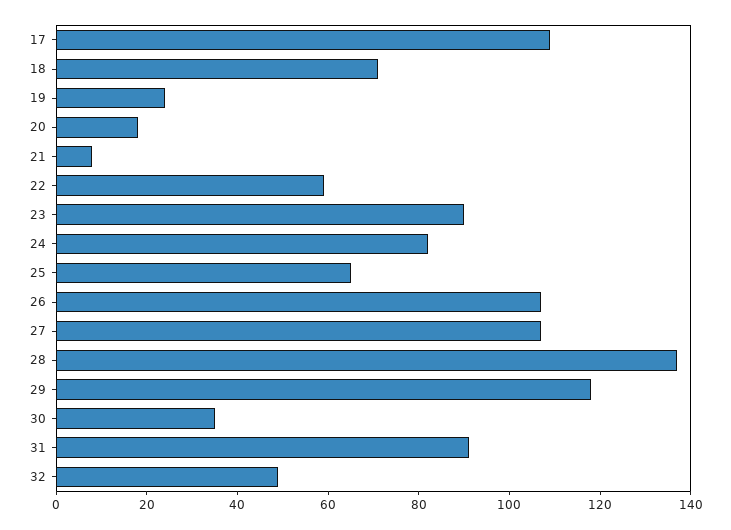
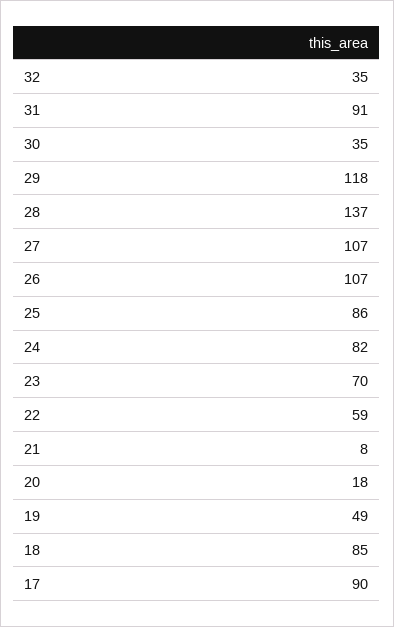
17: 110 -> 90
18: 70 -> 85
19: 25 -> 49
23: 90 -> 70
25: 65 -> 86
32: 50 -> 35

